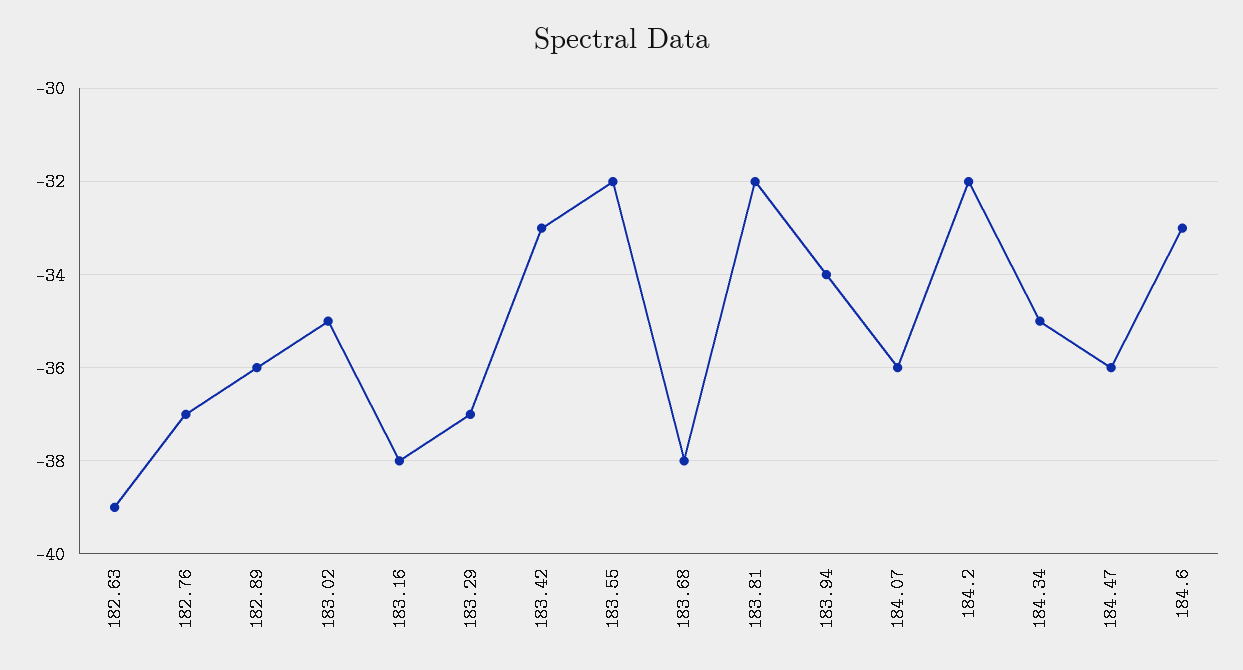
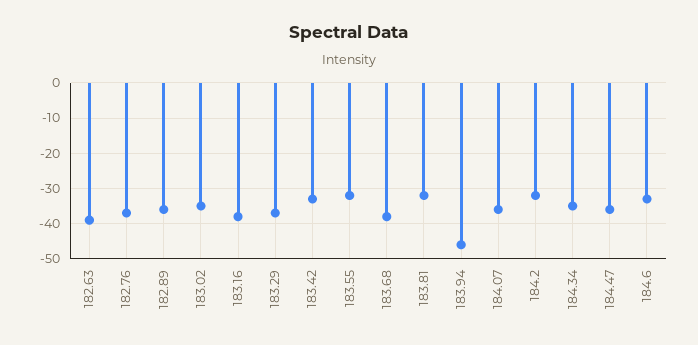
183.94: -34 -> -45

